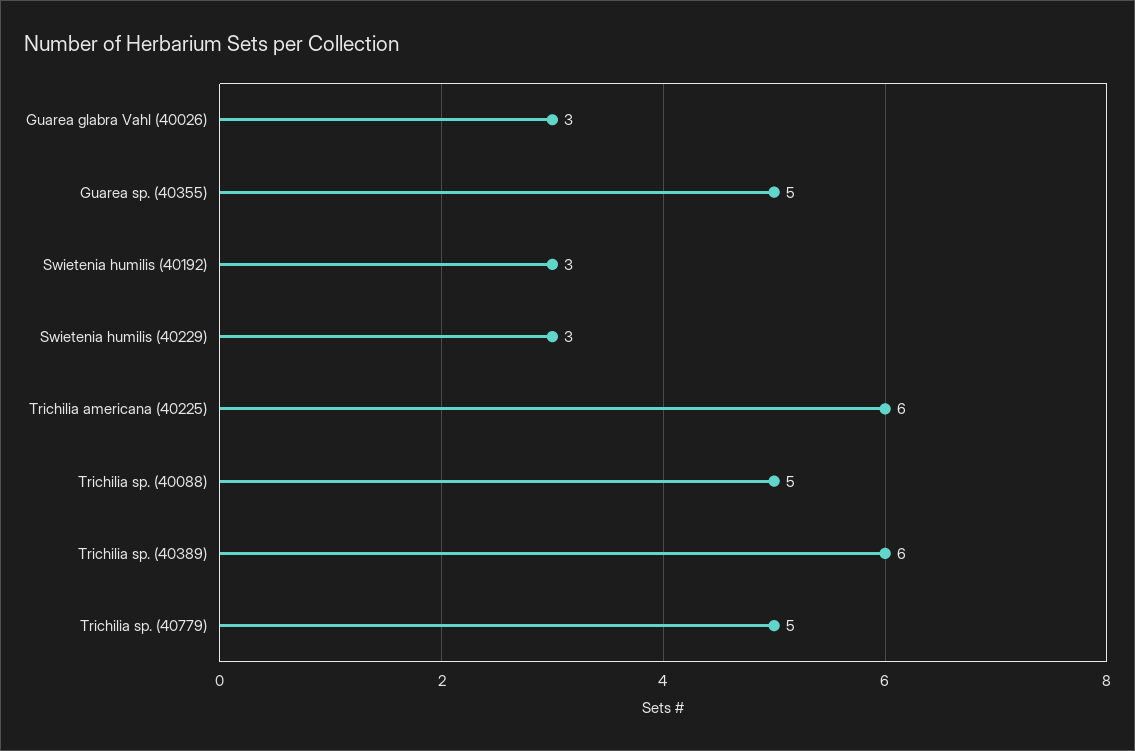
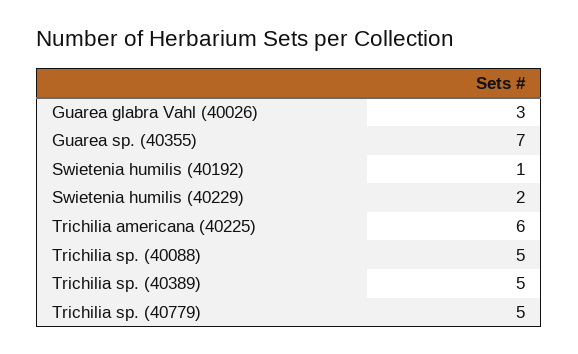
Guarea sp. (40355): 5 -> 7
Swietenia humilis (40192): 3 -> 1
Swietenia humilis (40229): 3 -> 2
Trichilia sp. (40389): 6 -> 5

